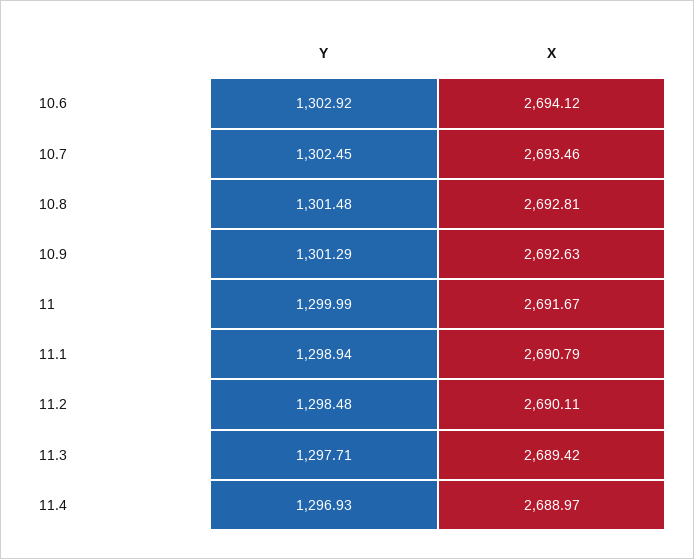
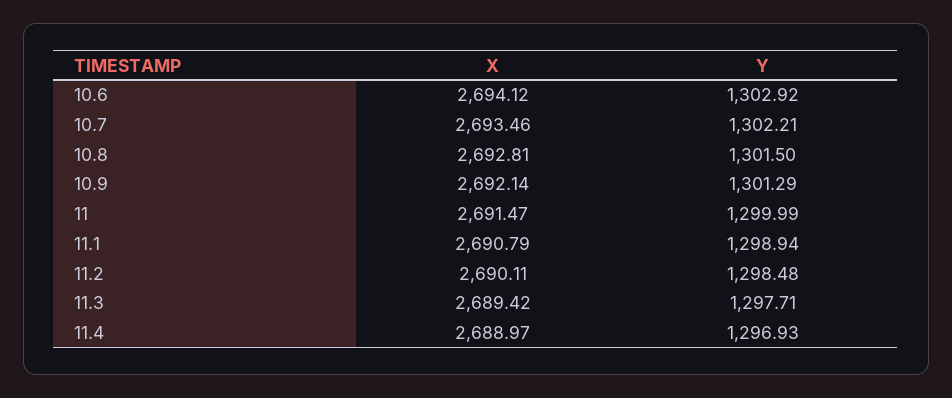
Y, 10.7: 1302.45 -> 1302.21
Y, 10.8: 1301.48 -> 1301.5
X, 10.9: 2692.63 -> 2692.14
X, 11: 2691.67 -> 2691.47

